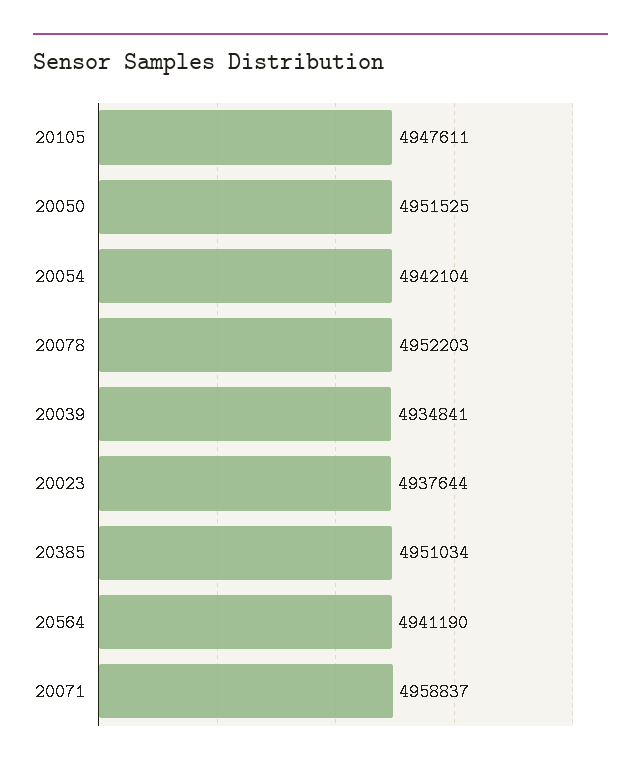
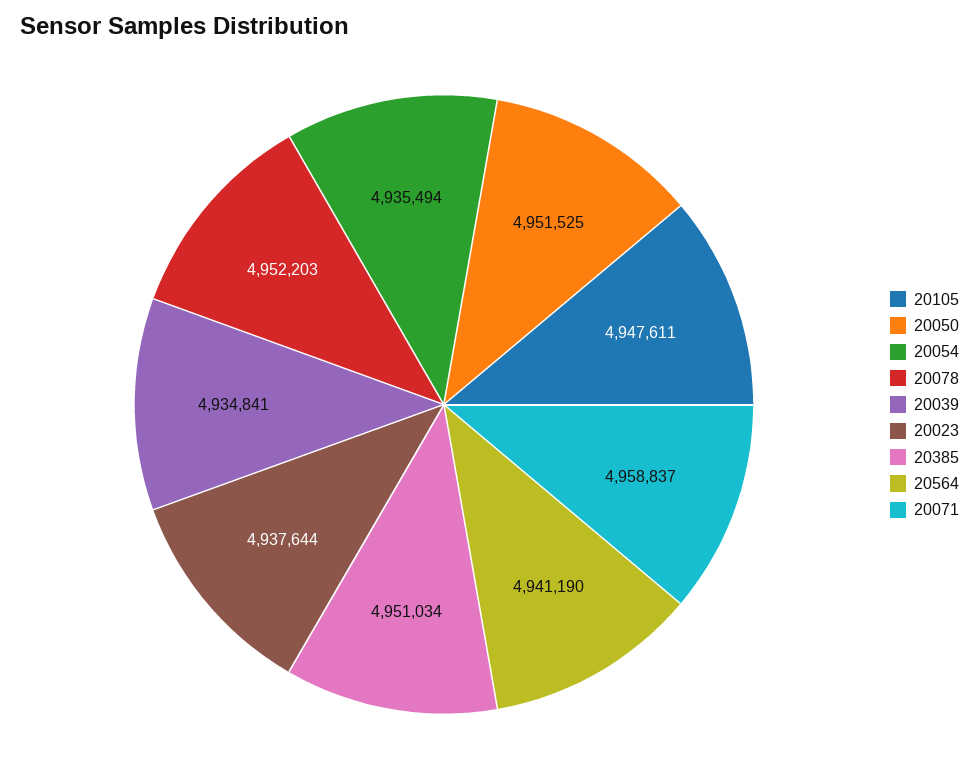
20054: 4942104 -> 4935494

